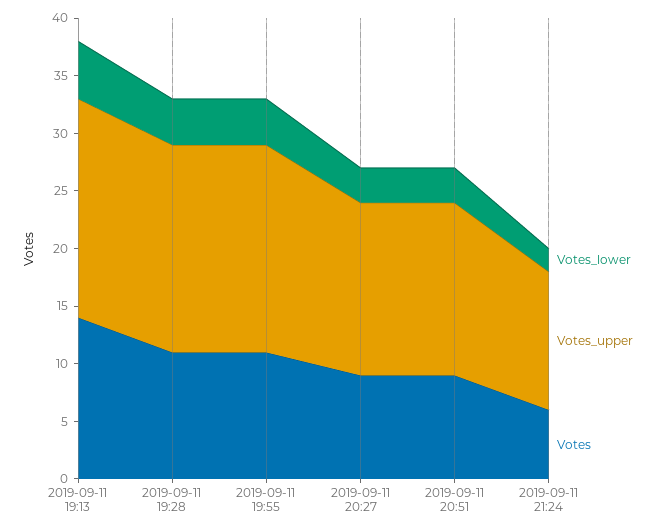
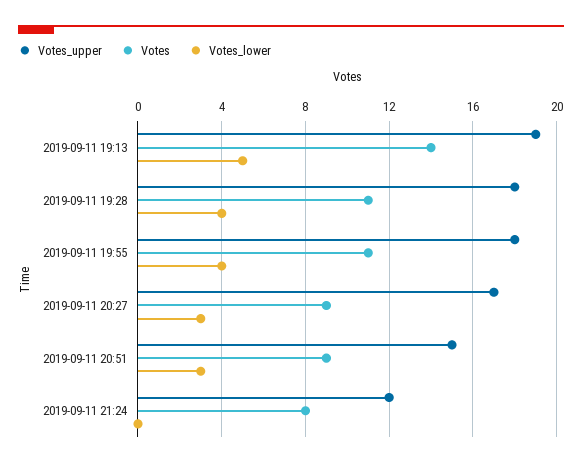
Votes_upper, 2019-09-11 20:27: 15 -> 17
Votes_lower, 2019-09-11 21:24: 2 -> 0
Votes, 2019-09-11 21:24: 6 -> 8

